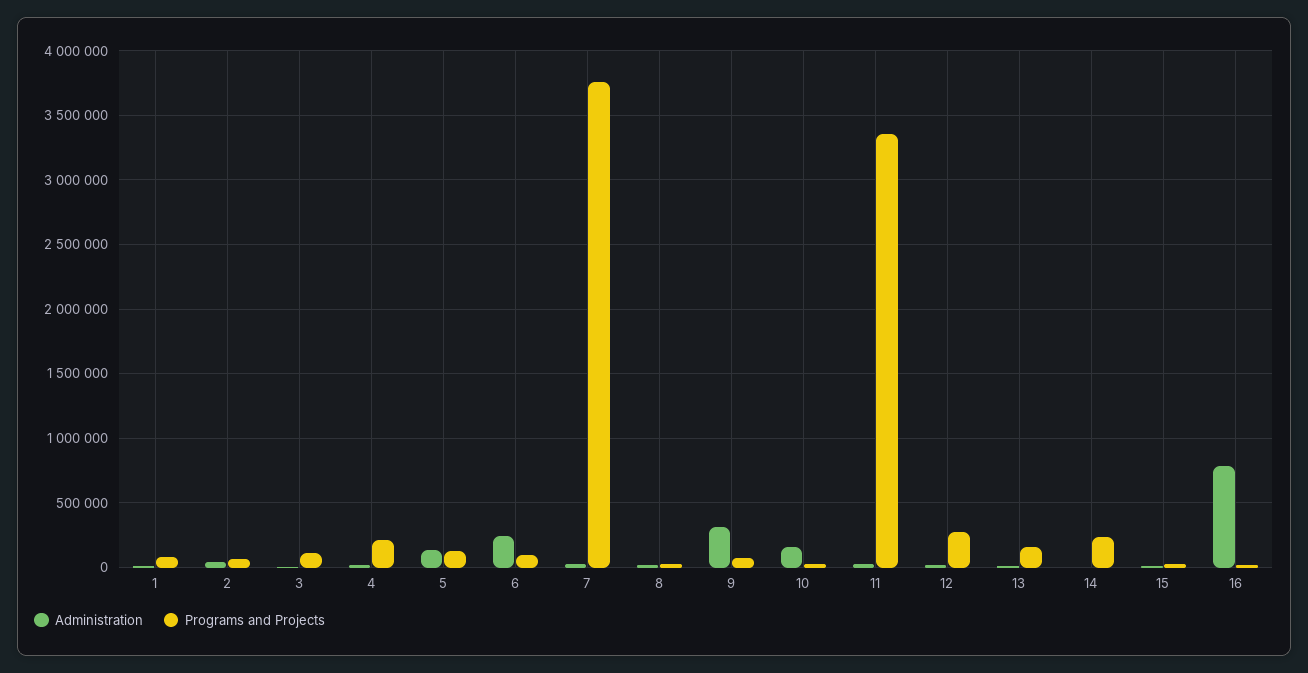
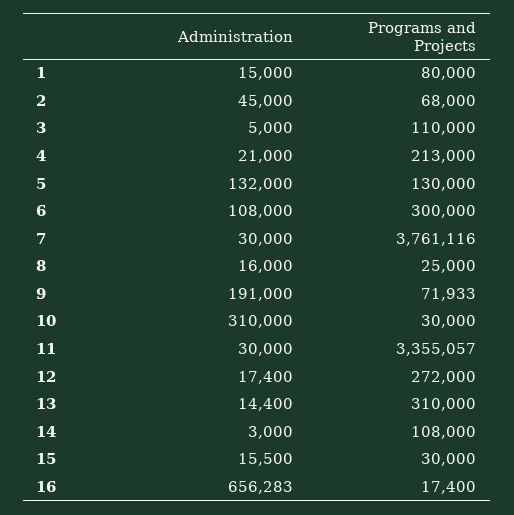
Administration, 6: 250000 -> 108000
Programs and Projects, 6: 100000 -> 300000
Administration, 9: 300000 -> 191000
Administration, 10: 150000 -> 310000
Programs and Projects, 13: 150000 -> 310000
Programs and Projects, 14: 250000 -> 108000
Administration, 16: 800000 -> 656283

